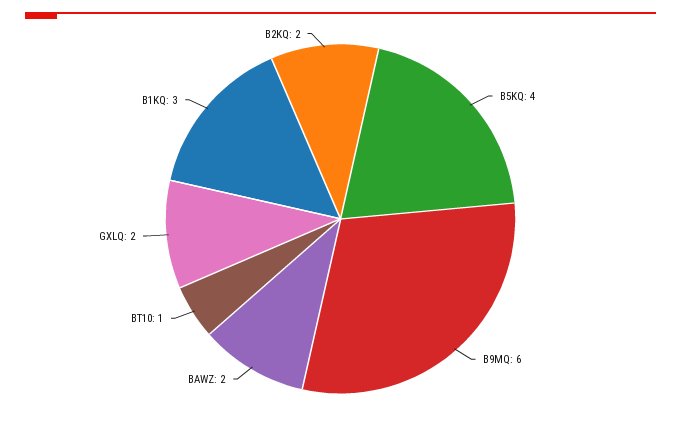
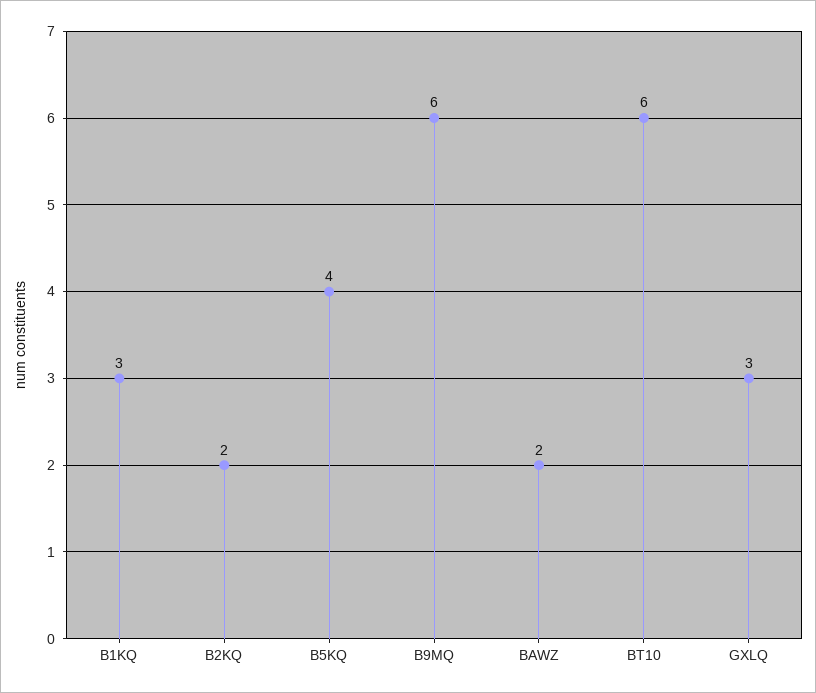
BT10: 1 -> 6
GXLQ: 2 -> 3

